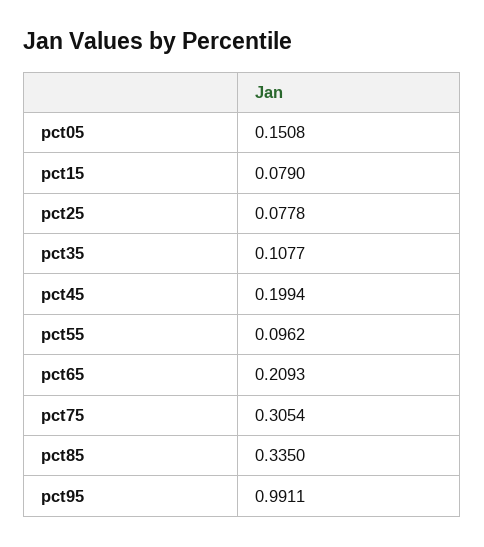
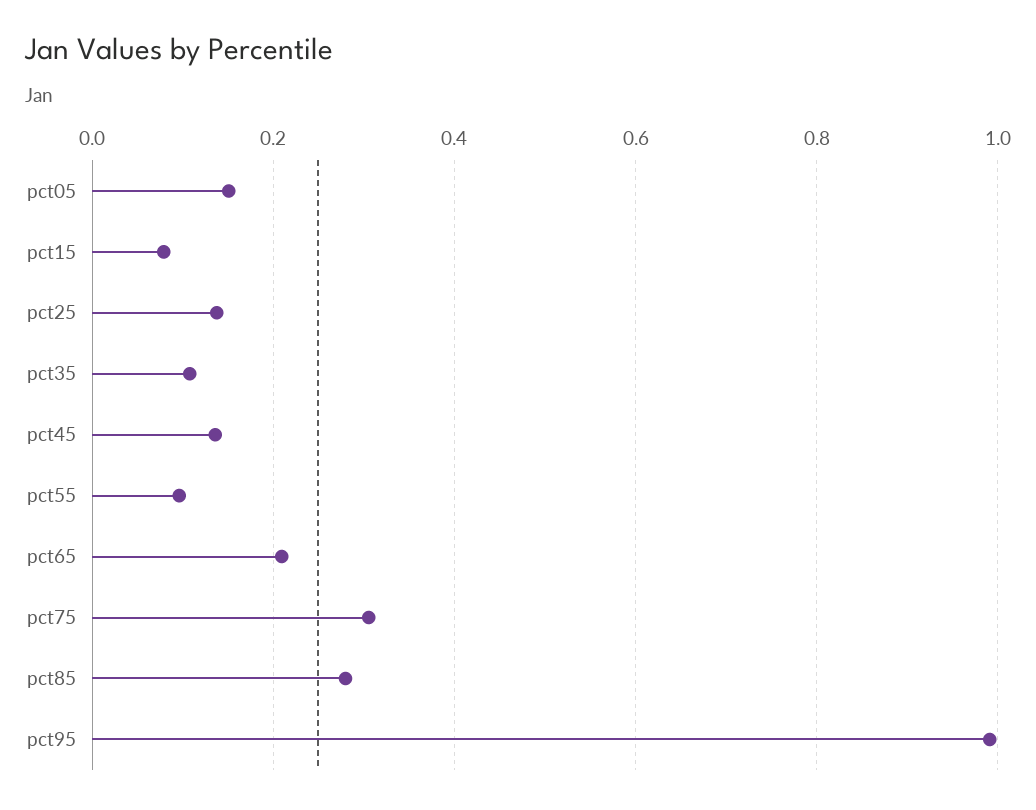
pct25: 0.0778 -> 0.14
pct45: 0.1994 -> 0.14
pct85: 0.335 -> 0.28

